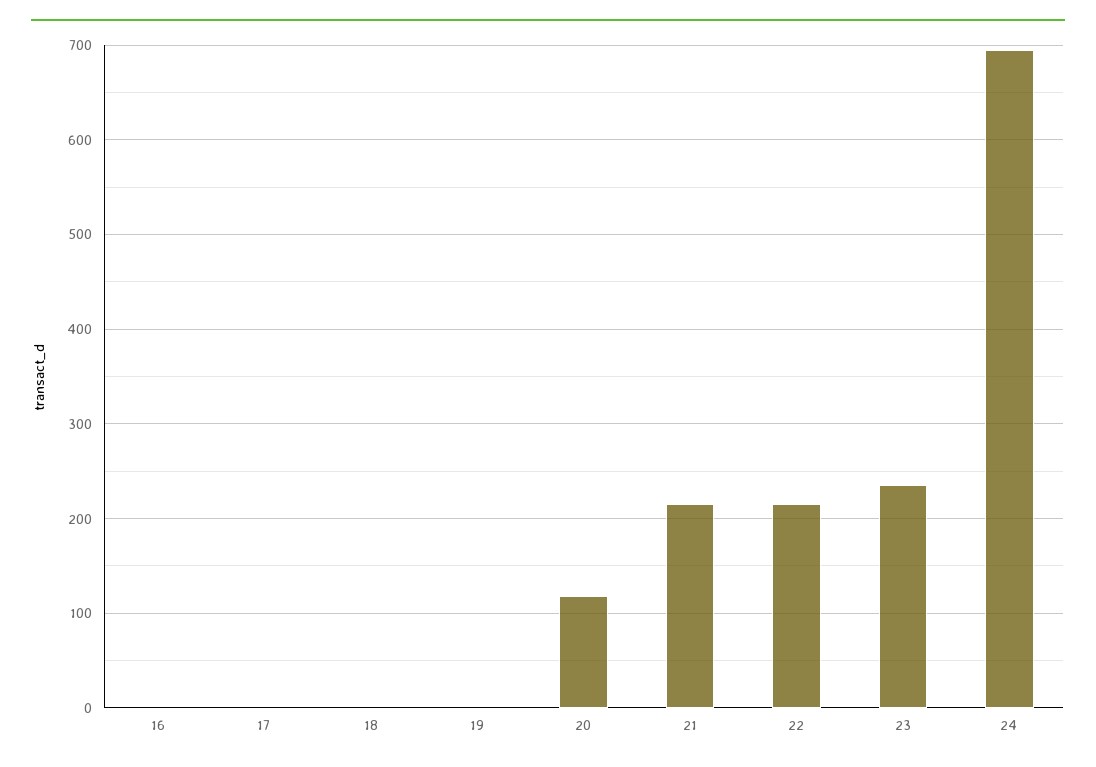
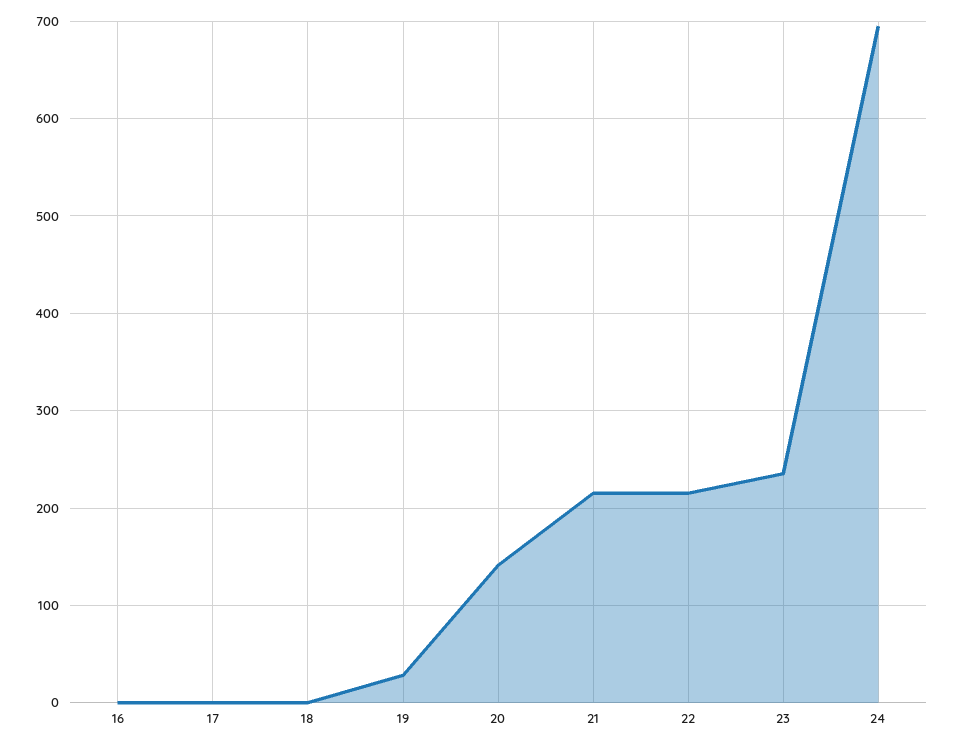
19: 0 -> 30
20: 120 -> 140

